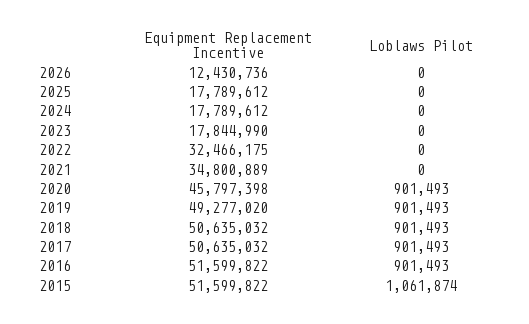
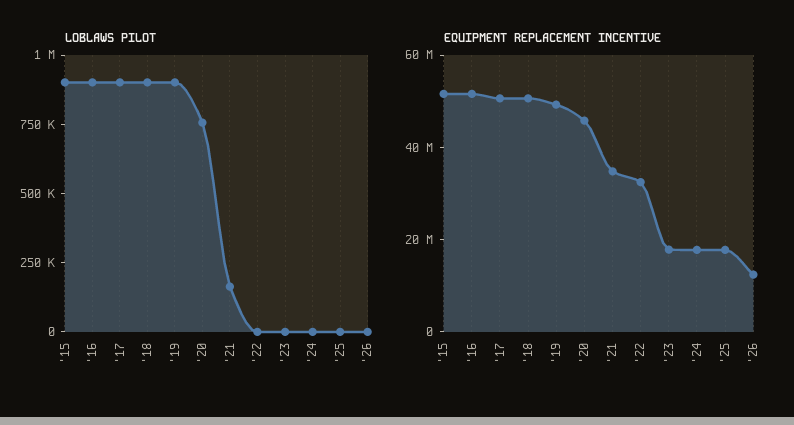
Loblaws Pilot, 2021: 0 -> 150000
Loblaws Pilot, 2020: 901493 -> 750000
Loblaws Pilot, 2015: 1061874 -> 900000

